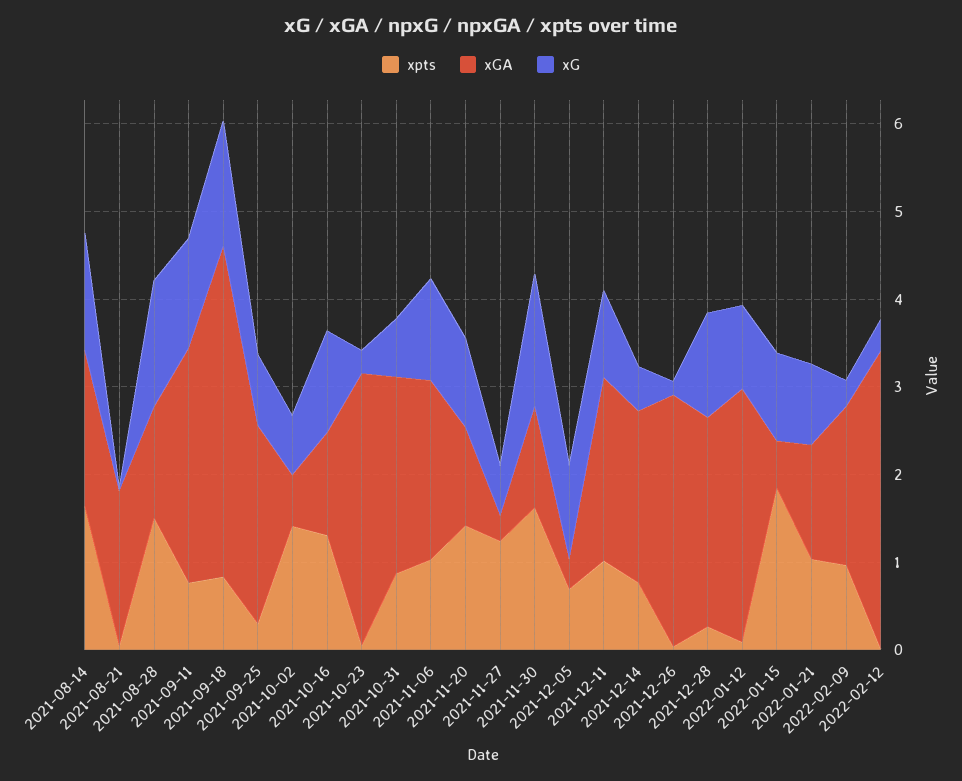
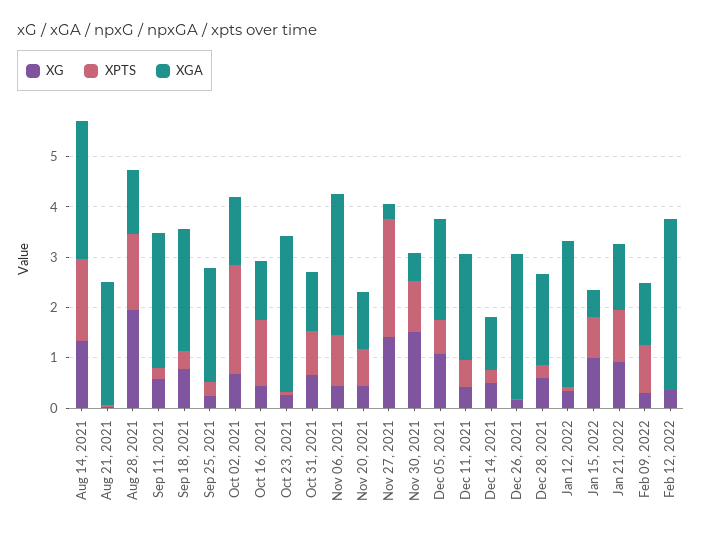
xGA, 2021-08-14: 1.8 -> 2.8
xGA, 2021-08-21: 1.8 -> 2.4
xG, 2021-08-28: 1.4 -> 2
xpts, 2021-09-11: 0.8 -> 0.2
xG, 2021-09-11: 1.2 -> 0.6
xpts, 2021-09-18: 0.8 -> 0.4
xGA, 2021-09-18: 3.8 -> 2.4
xG, 2021-09-18: 1.4 -> 0.8
xG, 2021-09-25: 0.8 -> 0.2
xpts, 2021-10-02: 1.4 -> 2.2
xGA, 2021-10-02: 0.6 -> 1.4
xG, 2021-10-16: 1.2 -> 0.4
xGA, 2021-10-31: 2.2 -> 1.2
xGA, 2021-11-06: 2 -> 2.8
xG, 2021-11-06: 1.2 -> 0.4
xpts, 2021-11-20: 1.4 -> 0.8
xG, 2021-11-20: 1 -> 0.4
xpts, 2021-11-27: 1.2 -> 2.4
xG, 2021-11-27: 0.6 -> 1.4
xpts, 2021-11-30: 1.6 -> 1
xGA, 2021-11-30: 1.2 -> 0.6
xGA, 2021-12-05: 0.4 -> 2
xpts, 2021-12-11: 1 -> 0.6
xG, 2021-12-11: 1 -> 0.4
xpts, 2021-12-14: 0.8 -> 0.2
xGA, 2021-12-14: 2 -> 1
xGA, 2021-12-28: 2.4 -> 1.8
xG, 2021-12-28: 1.2 -> 0.6
xG, 2022-01-12: 1 -> 0.4
xpts, 2022-01-15: 1.8 -> 0.8
xGA, 2022-02-09: 1.8 -> 1.2

